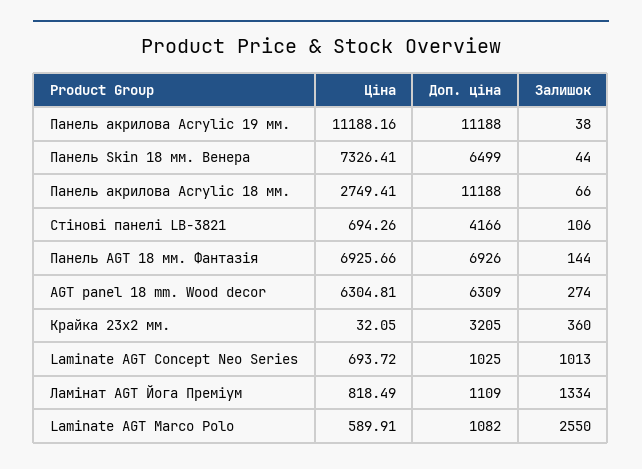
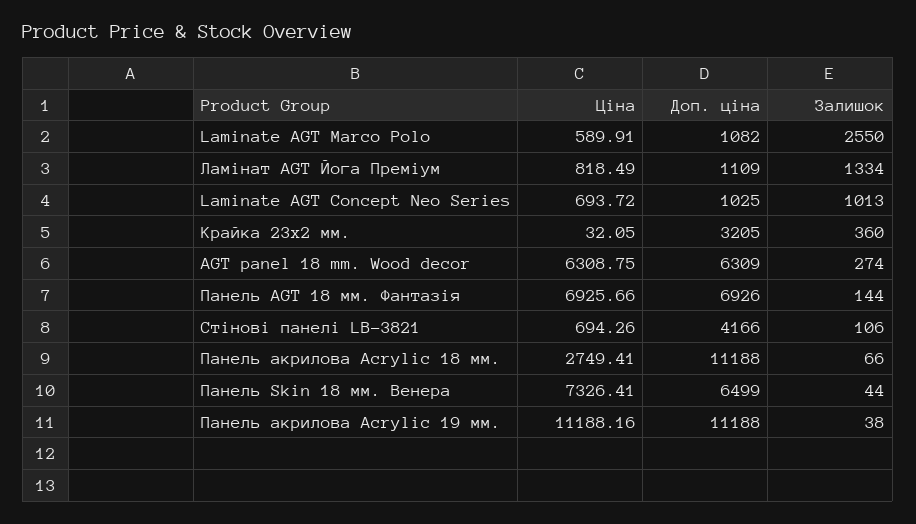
Ціна, AGT panel 18 mm. Wood decor: 6304.81 -> 6308.75

